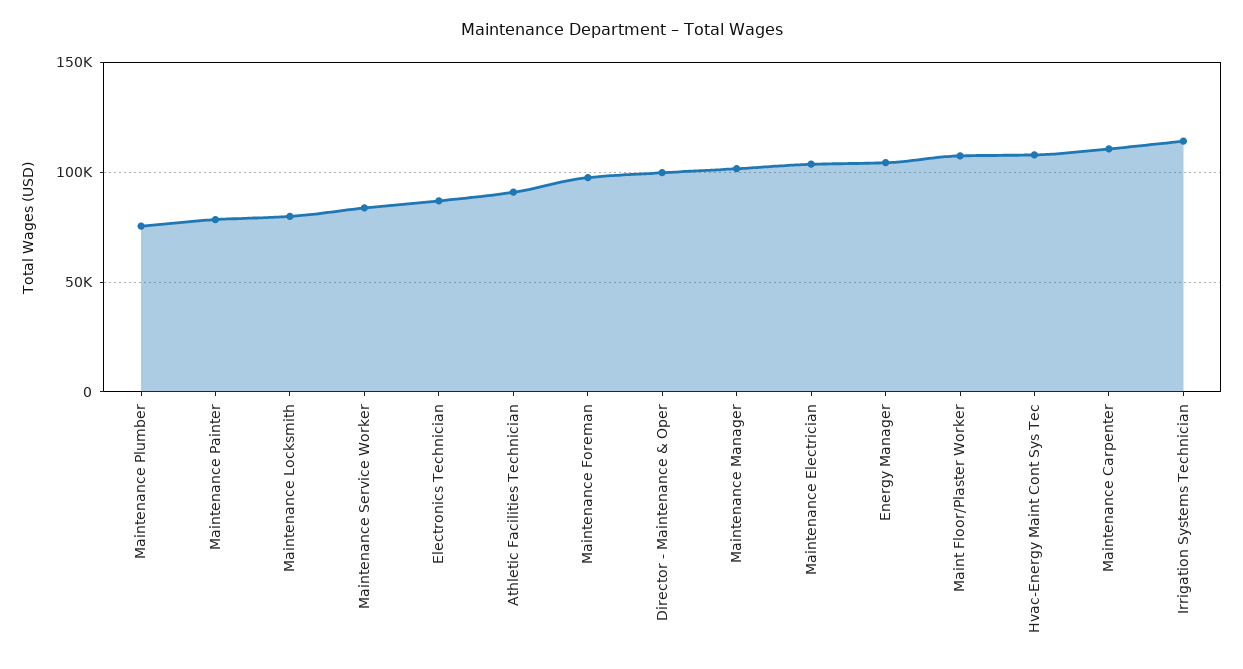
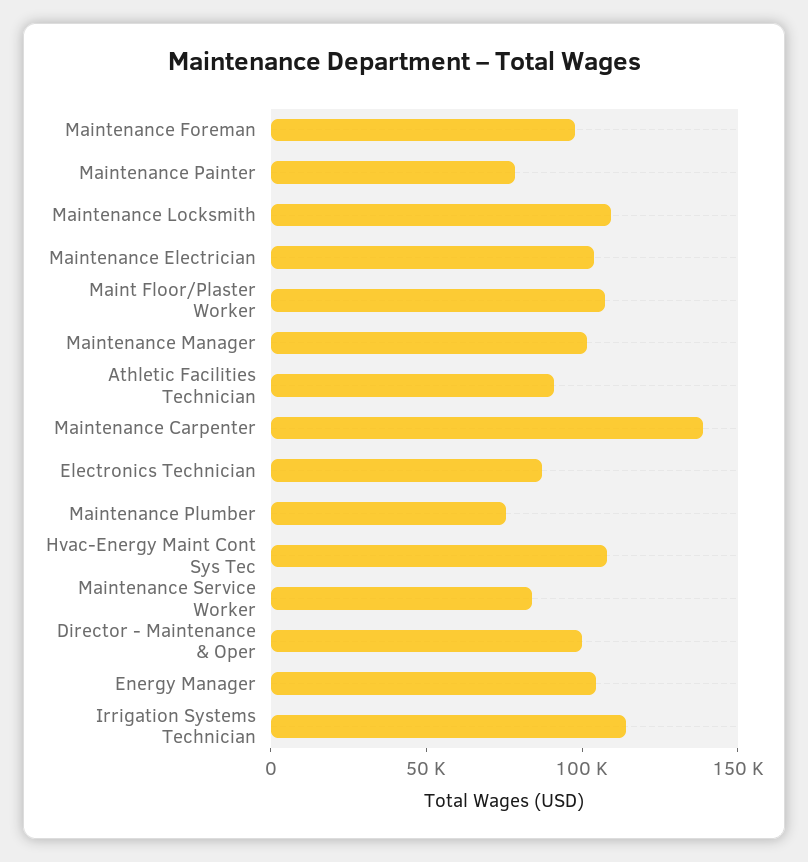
Maintenance Locksmith: 80000 -> 110000
Maintenance Carpenter: 110000 -> 140000

